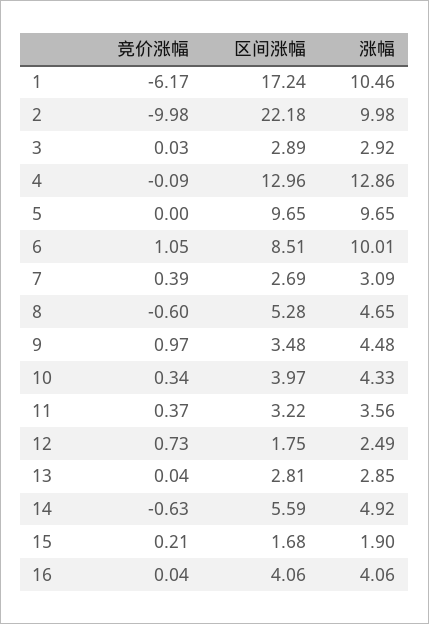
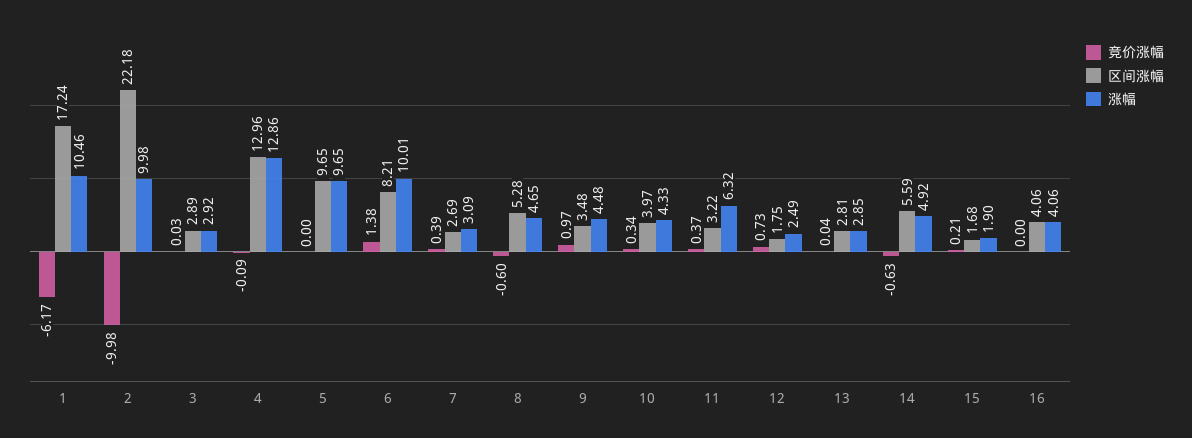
竞价涨幅, 6: 1.05 -> 1.38
区间涨幅, 6: 8.51 -> 8.21
涨幅, 11: 3.56 -> 6.32
竞价涨幅, 16: 0.04 -> 0

